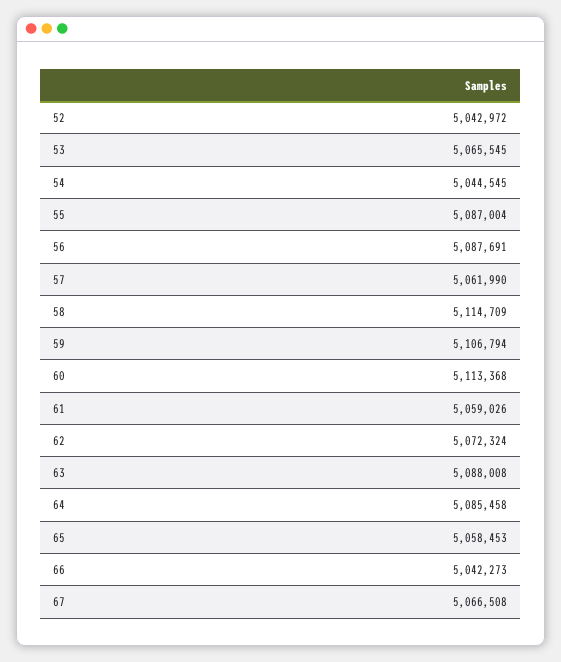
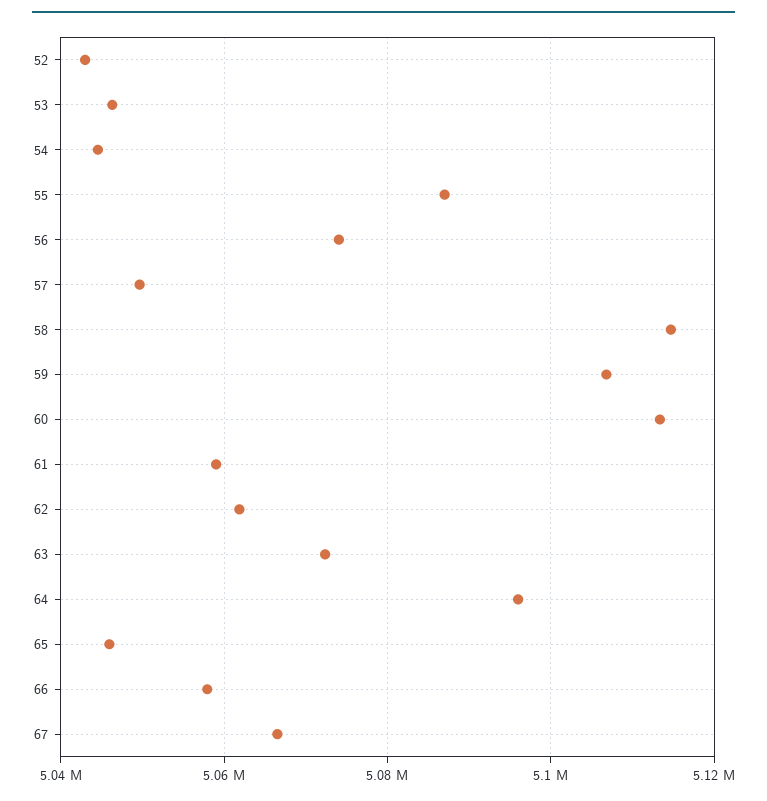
53: 5065545 -> 5046000
56: 5087691 -> 5074000
57: 5061990 -> 5050000
62: 5072324 -> 5062000
63: 5088008 -> 5072000
64: 5085458 -> 5096000
65: 5058453 -> 5046000
66: 5042273 -> 5058000

